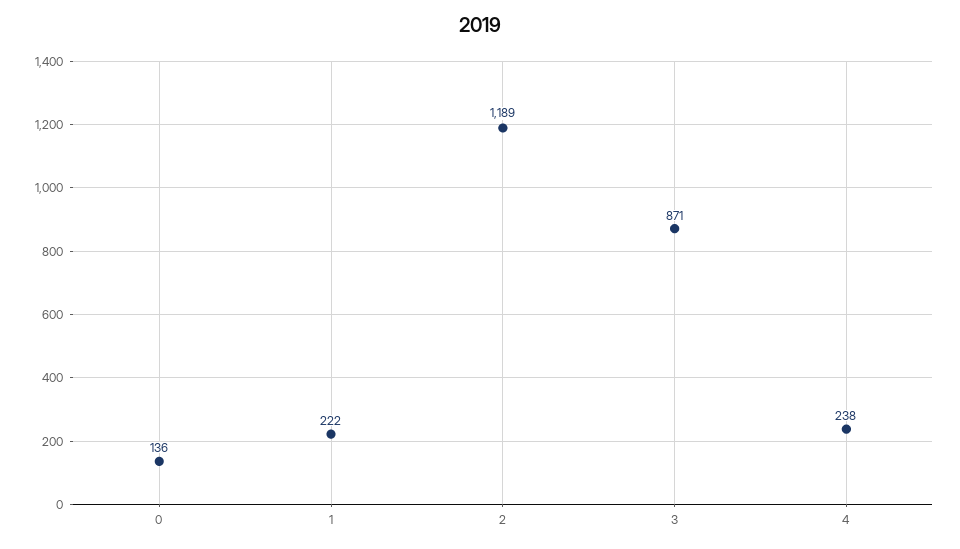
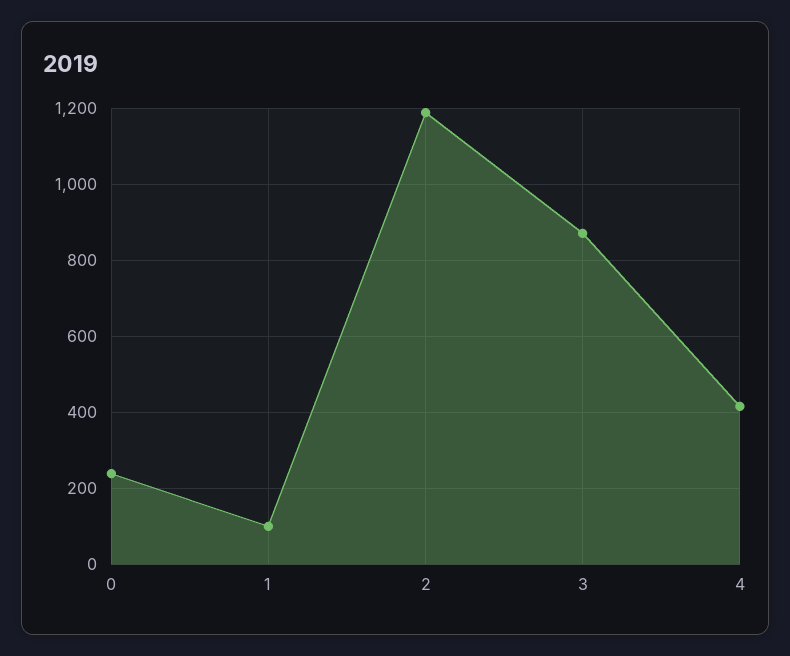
0: 136 -> 240
1: 222 -> 100
4: 238 -> 420

